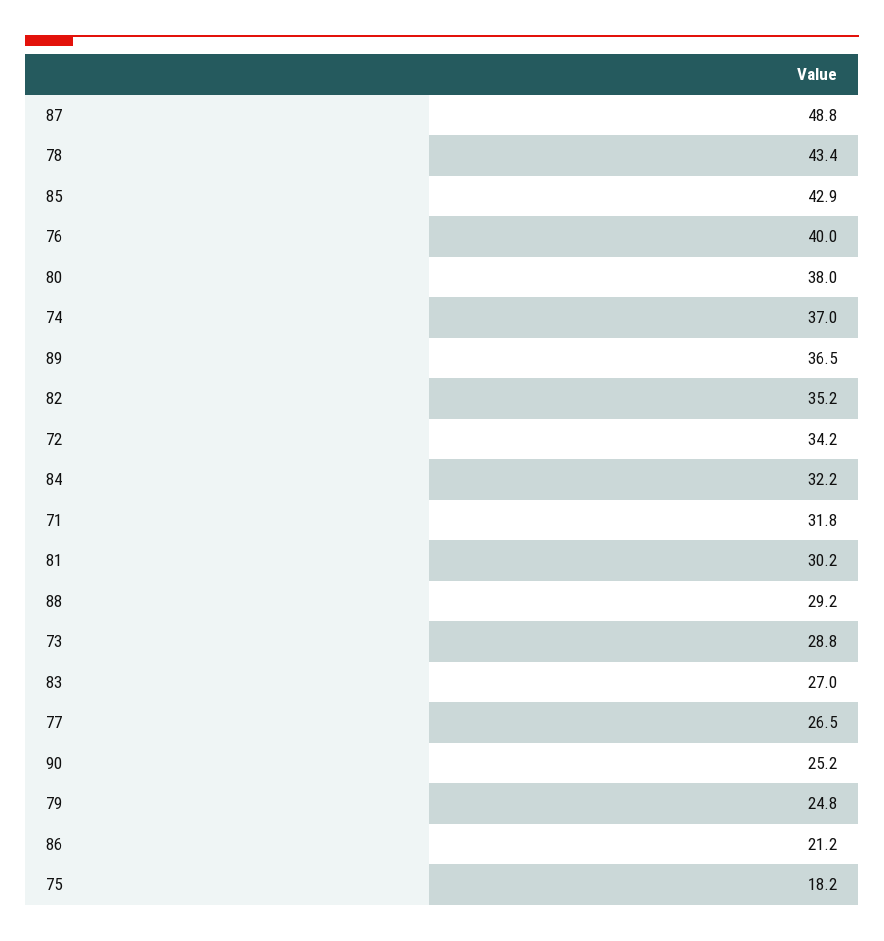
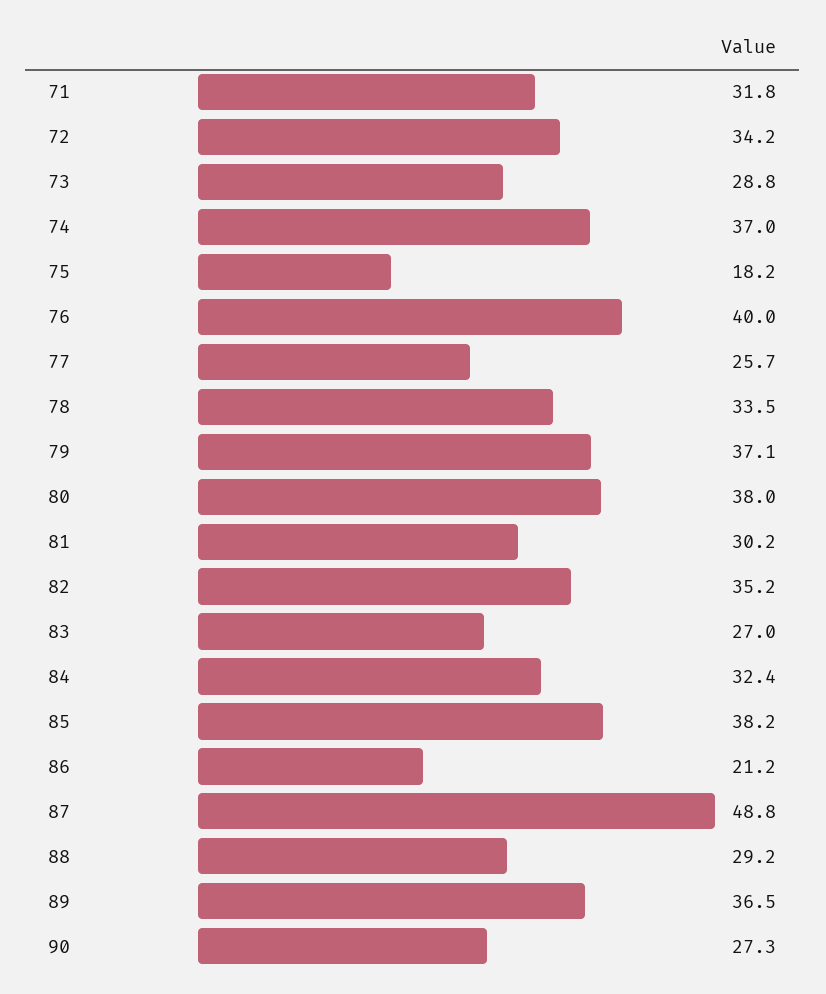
78: 43.4 -> 33.5
85: 42.9 -> 38.2
84: 32.2 -> 32.4
77: 26.5 -> 25.7
90: 25.2 -> 27.3
79: 24.8 -> 37.1

